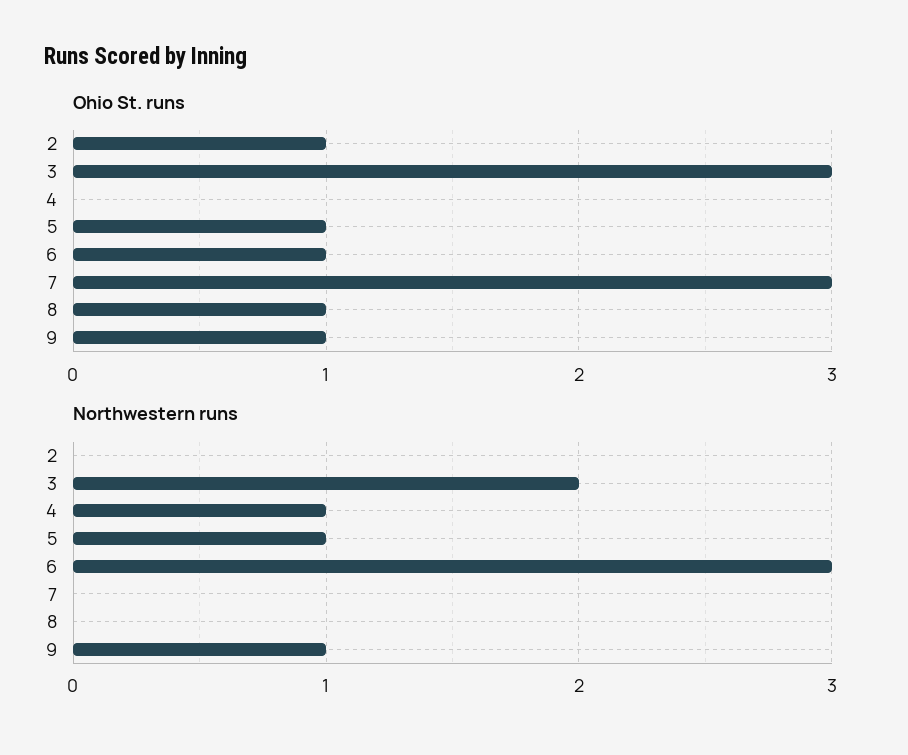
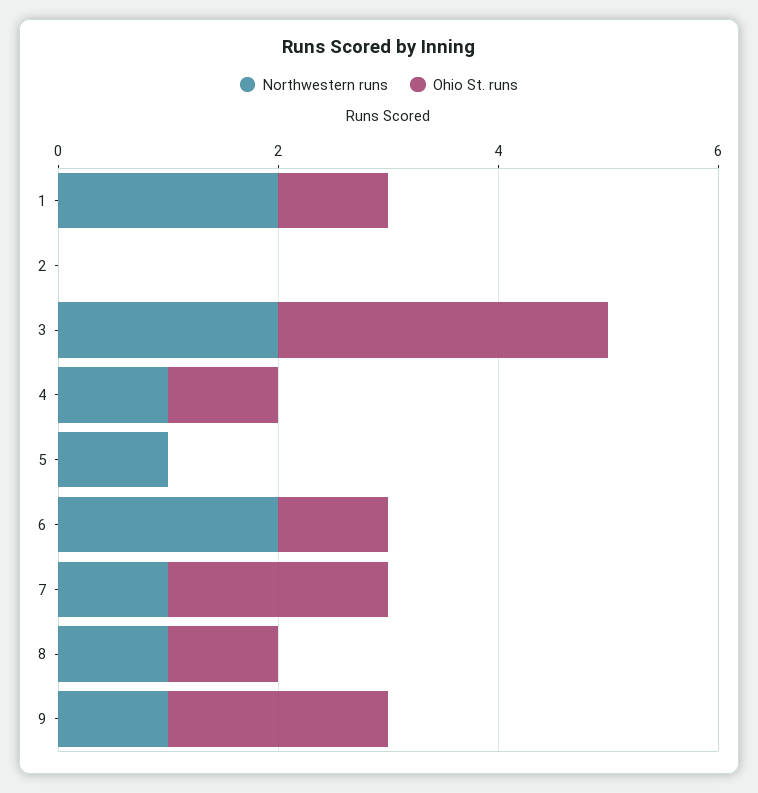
Ohio St. runs, 2: 1 -> 0
Ohio St. runs, 4: 0 -> 1
Ohio St. runs, 5: 1 -> 0
Ohio St. runs, 7: 3 -> 2
Ohio St. runs, 9: 1 -> 2
Northwestern runs, 6: 3 -> 2
Northwestern runs, 7: 0 -> 1
Northwestern runs, 8: 0 -> 1
Northwestern runs, 1: none -> 2
Ohio St. runs, 1: none -> 1

